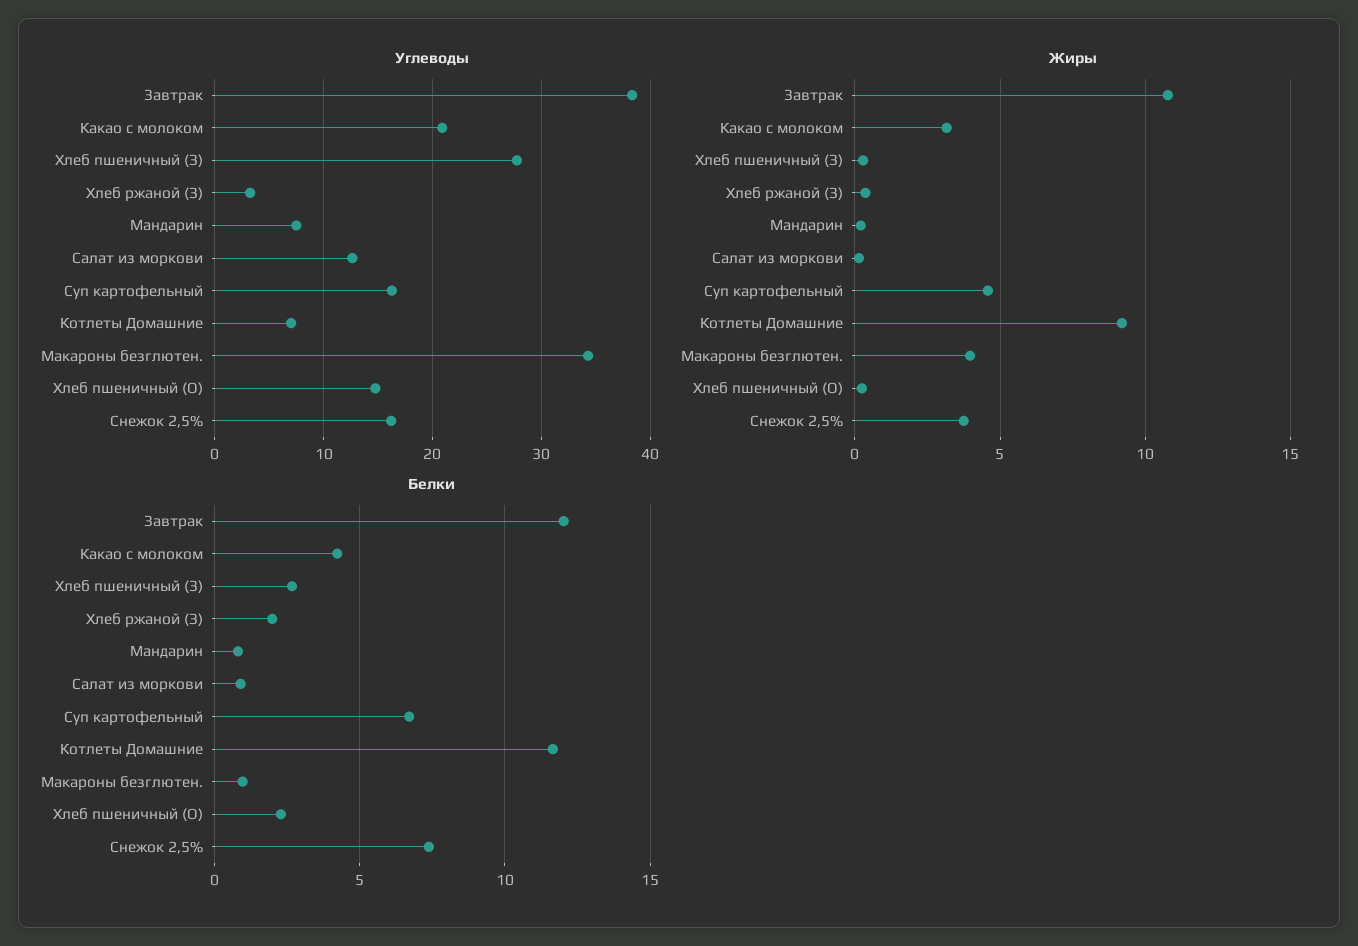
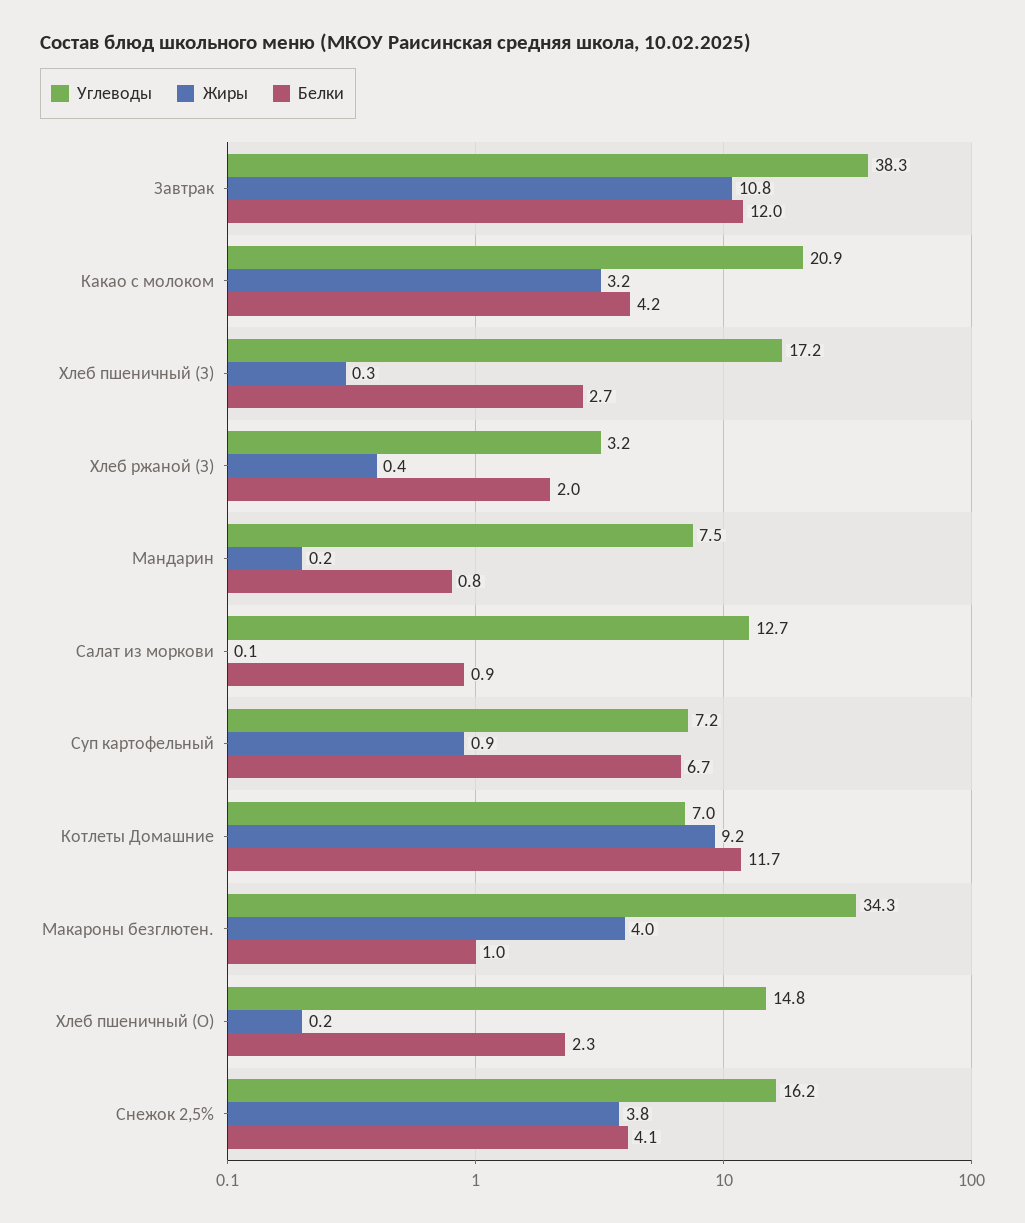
Углеводы, Хлеб пшеничный (З): 28 -> 17.2
Углеводы, Суп картофельный: 16 -> 7.2
Жиры, Суп картофельный: 4.5 -> 0.9
Белки, Снежок 2,5%: 7.5 -> 4.1

